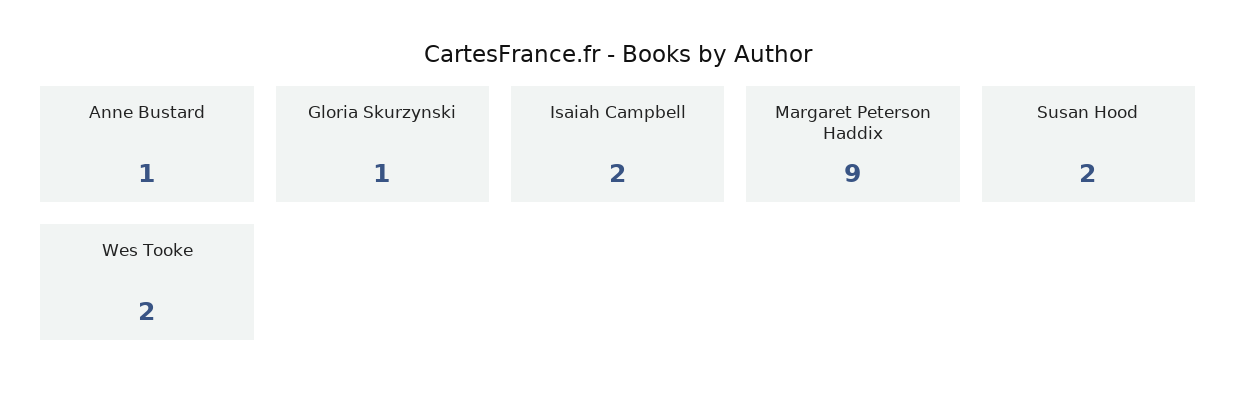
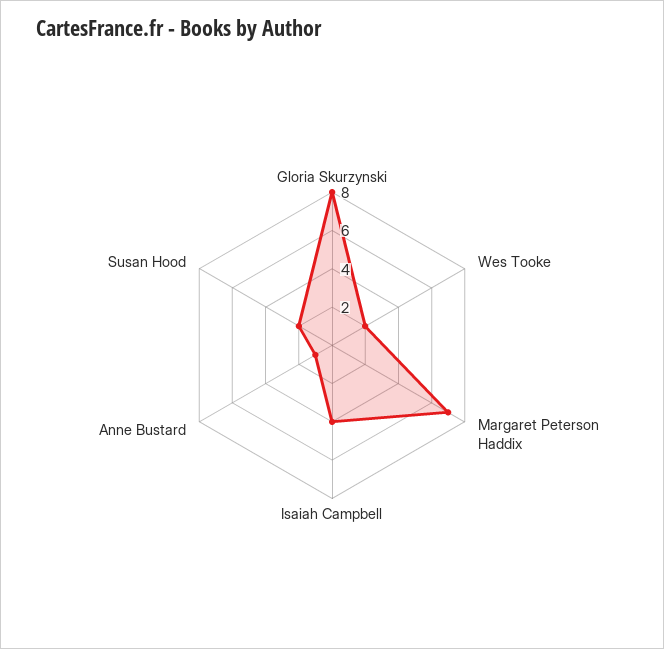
Gloria Skurzynski: 1 -> 8
Isaiah Campbell: 2 -> 4
Margaret Peterson Haddix: 9 -> 7

